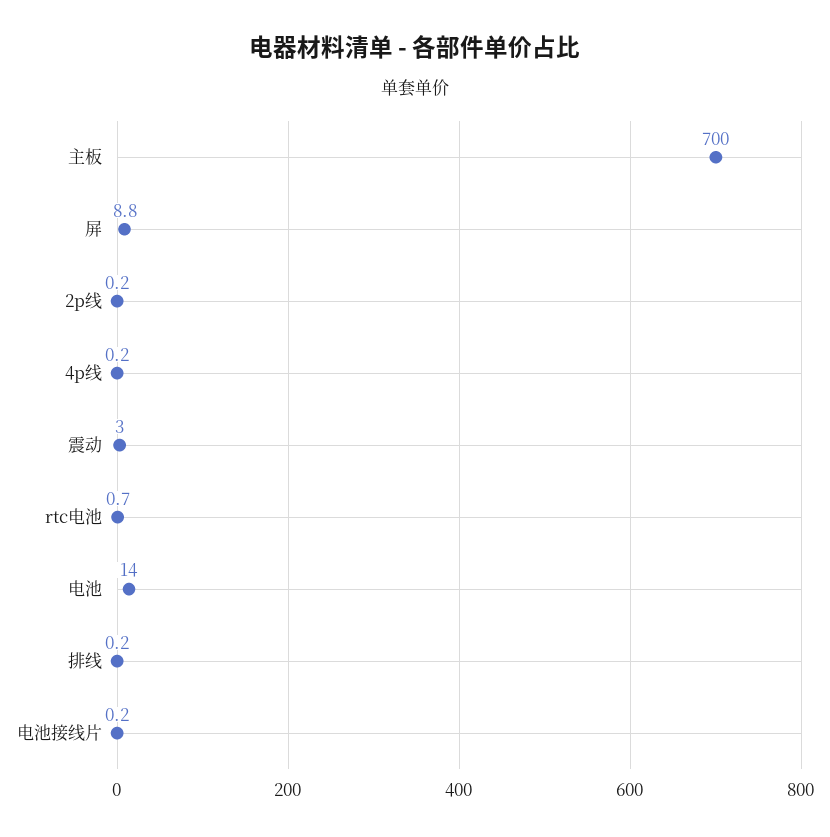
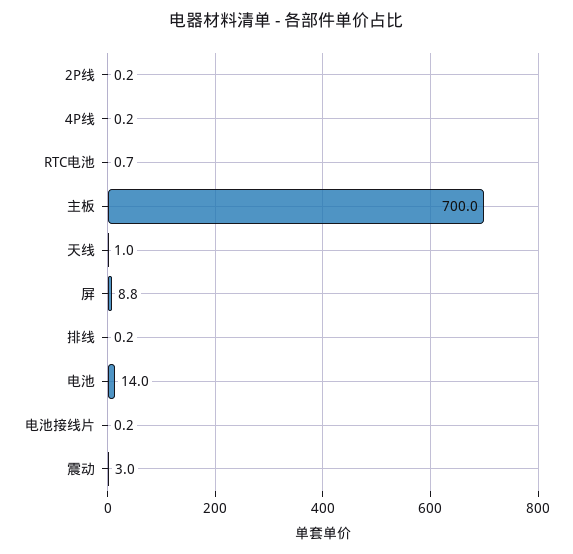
天线: none -> 1

